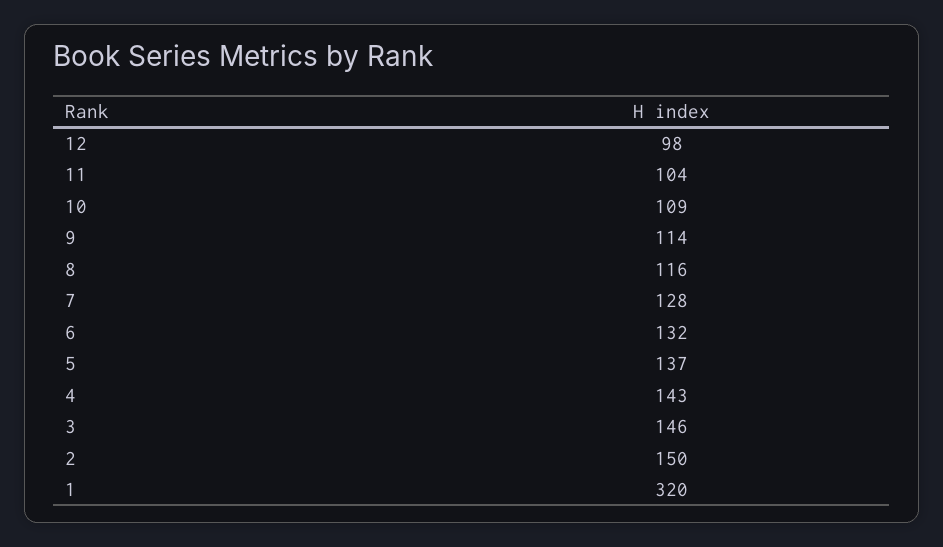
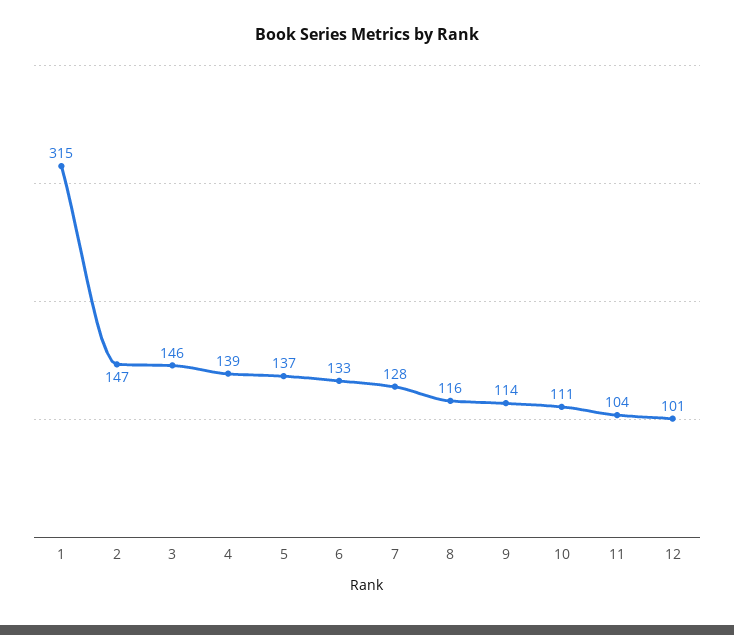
12: 98 -> 101
10: 109 -> 111
6: 132 -> 133
4: 143 -> 139
2: 150 -> 147
1: 320 -> 315

